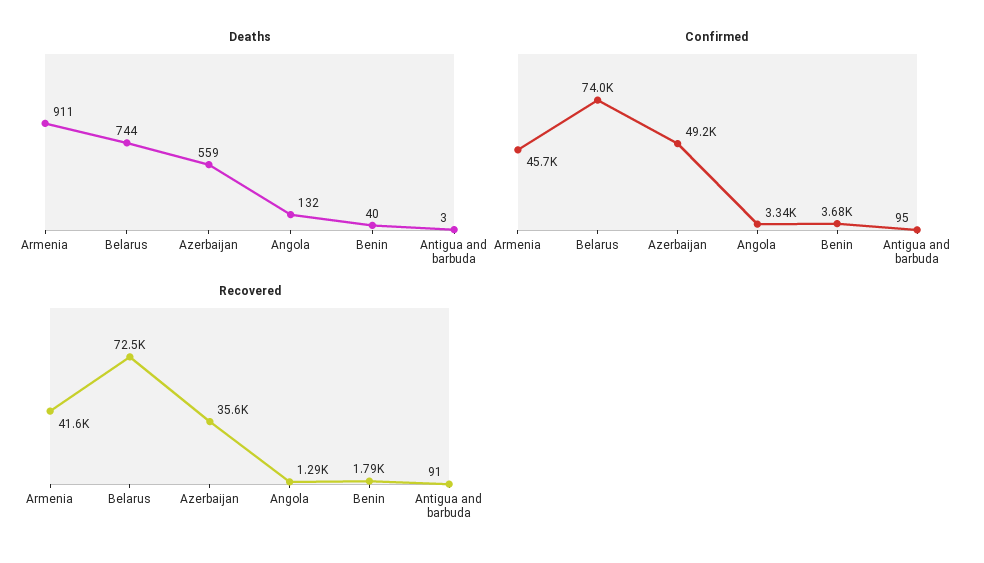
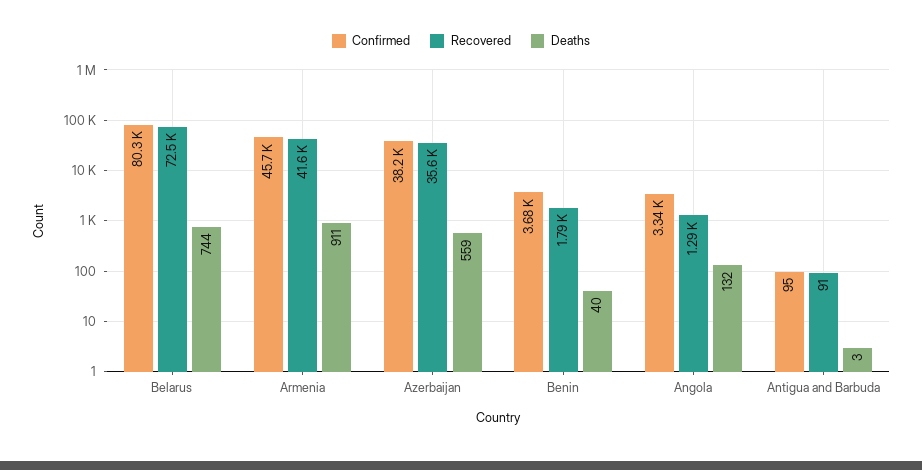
Confirmed, Belarus: 74000 -> 80300
Confirmed, Azerbaijan: 49200 -> 38200

